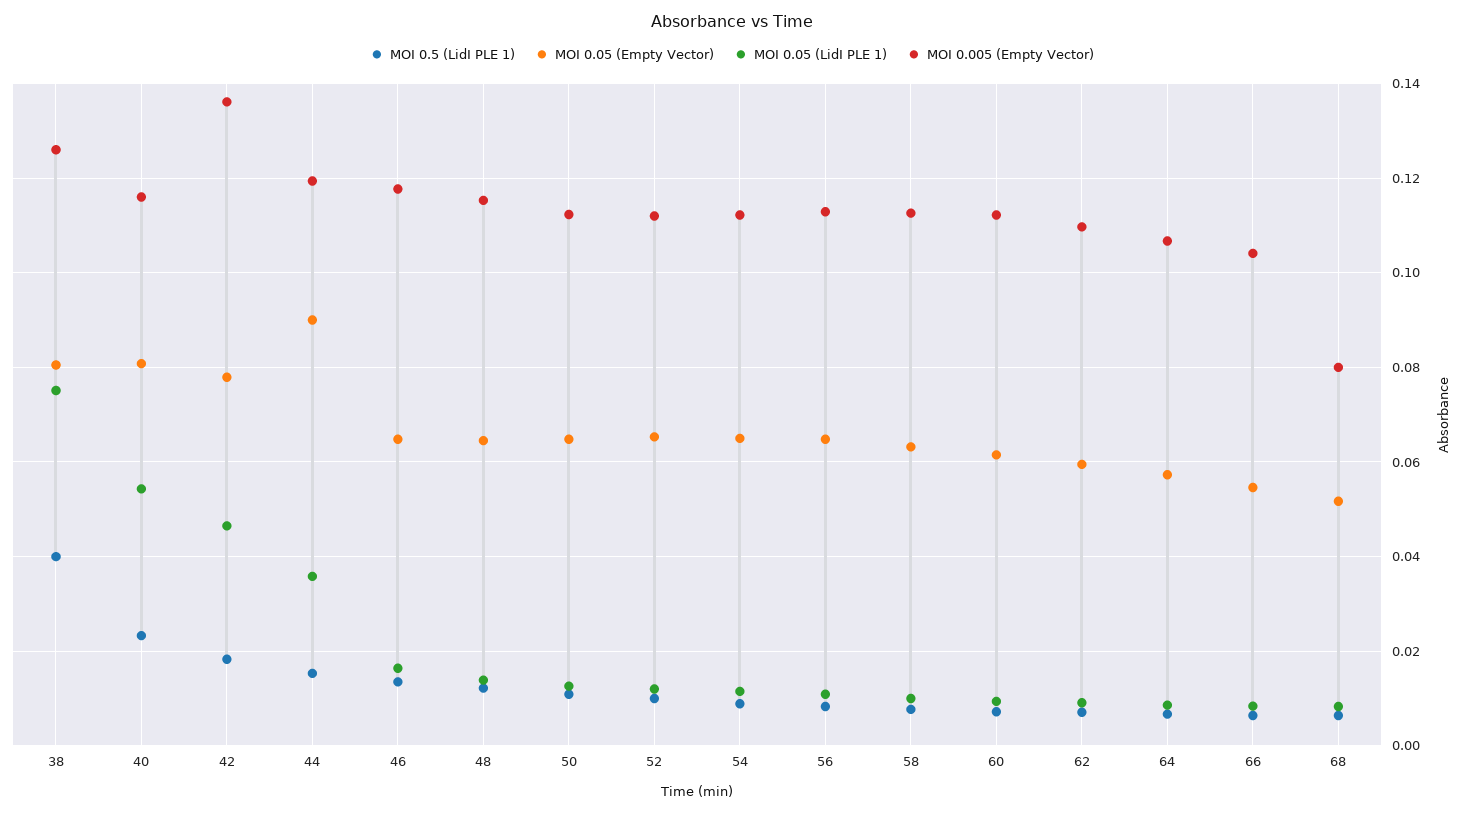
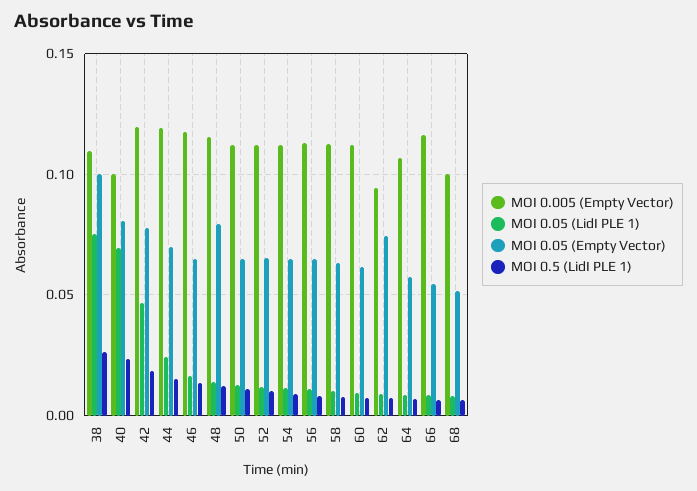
MOI 0.5 (LidI PLE 1), 38: 0.04 -> 0.025
MOI 0.05 (Empty Vector), 38: 0.08 -> 0.1
MOI 0.005 (Empty Vector), 38: 0.126 -> 0.11
MOI 0.05 (LidI PLE 1), 40: 0.054 -> 0.07
MOI 0.005 (Empty Vector), 40: 0.116 -> 0.1
MOI 0.005 (Empty Vector), 42: 0.136 -> 0.12
MOI 0.05 (Empty Vector), 44: 0.09 -> 0.07
MOI 0.05 (LidI PLE 1), 44: 0.036 -> 0.025
MOI 0.05 (Empty Vector), 48: 0.064 -> 0.08
MOI 0.05 (Empty Vector), 62: 0.06 -> 0.075
MOI 0.005 (Empty Vector), 62: 0.11 -> 0.095
MOI 0.005 (Empty Vector), 66: 0.104 -> 0.115
MOI 0.005 (Empty Vector), 68: 0.08 -> 0.1

